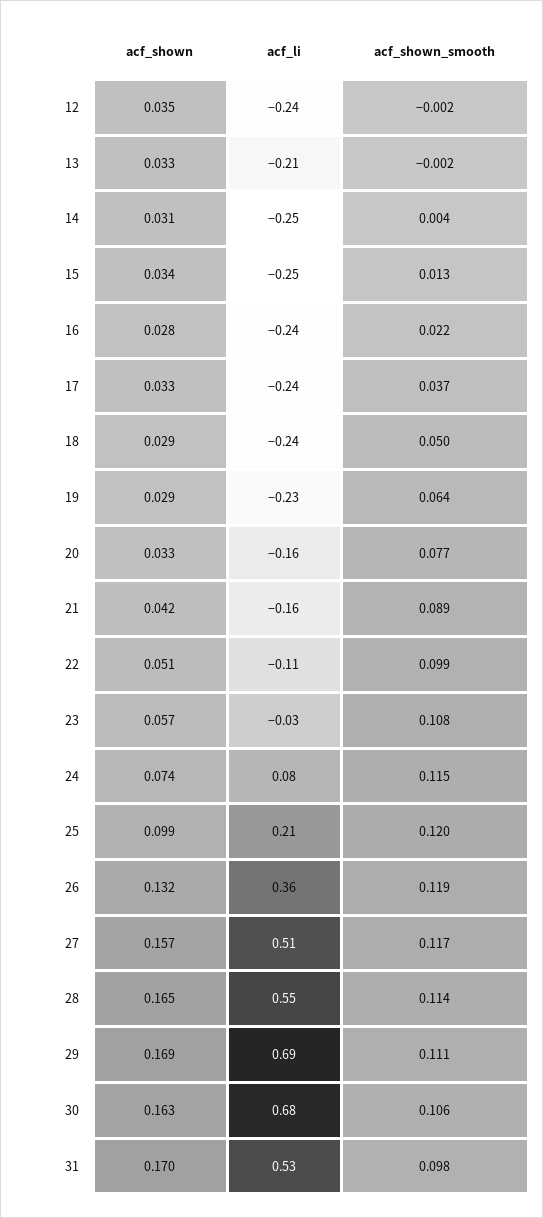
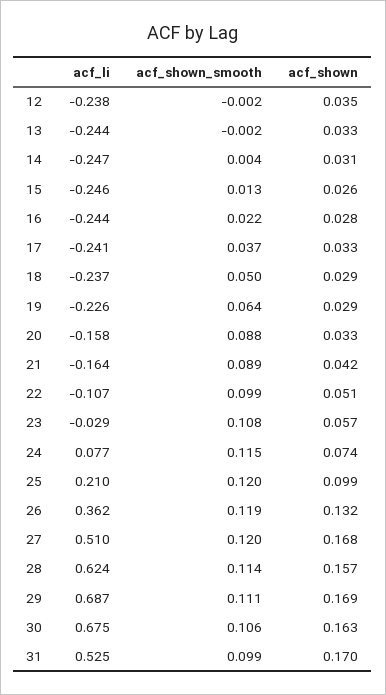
acf_li, 13: -0.21 -> -0.244
acf_shown, 15: 0.034 -> 0.026
acf_shown_smooth, 20: 0.077 -> 0.088
acf_shown, 27: 0.157 -> 0.168
acf_shown_smooth, 27: 0.117 -> 0.12
acf_shown, 28: 0.165 -> 0.157
acf_li, 28: 0.55 -> 0.624
acf_shown_smooth, 31: 0.098 -> 0.099

